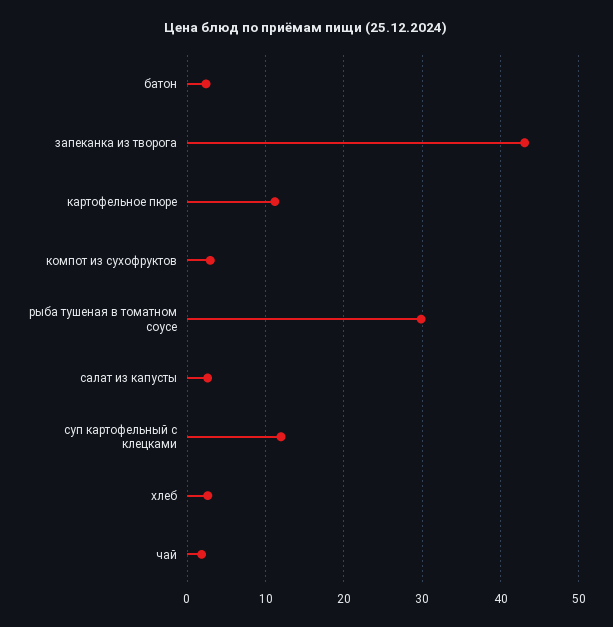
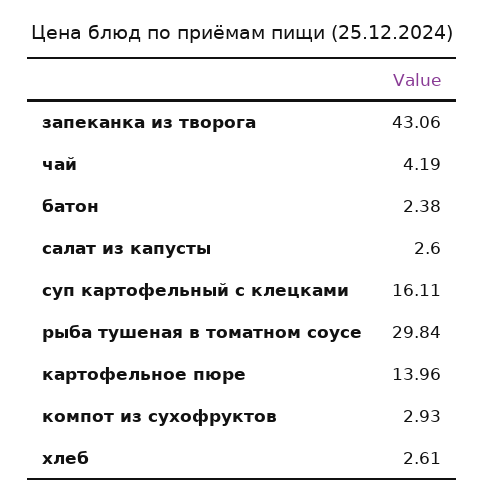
картофельное пюре: 11 -> 13.96
суп картофельный с клецками: 12 -> 16.11
чай: 2 -> 4.19

